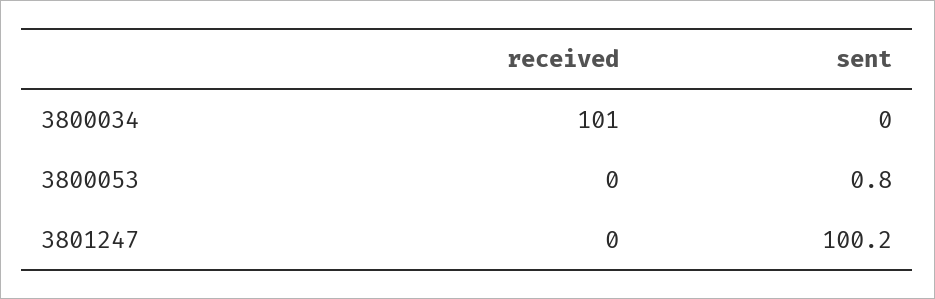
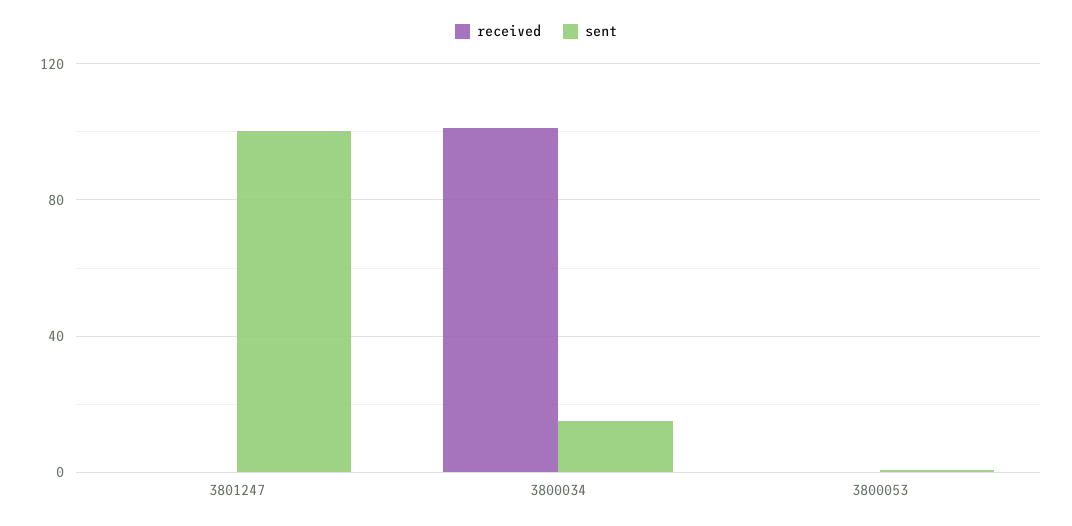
sent, 3800034: 0 -> 15

